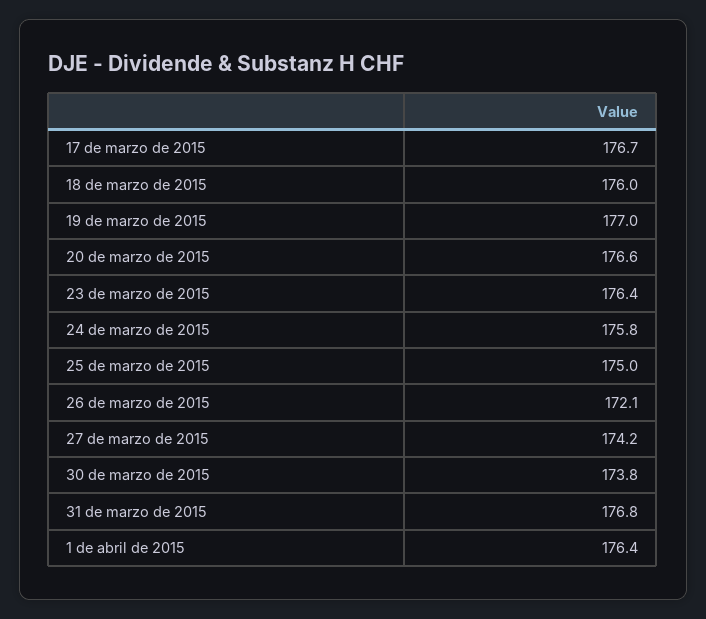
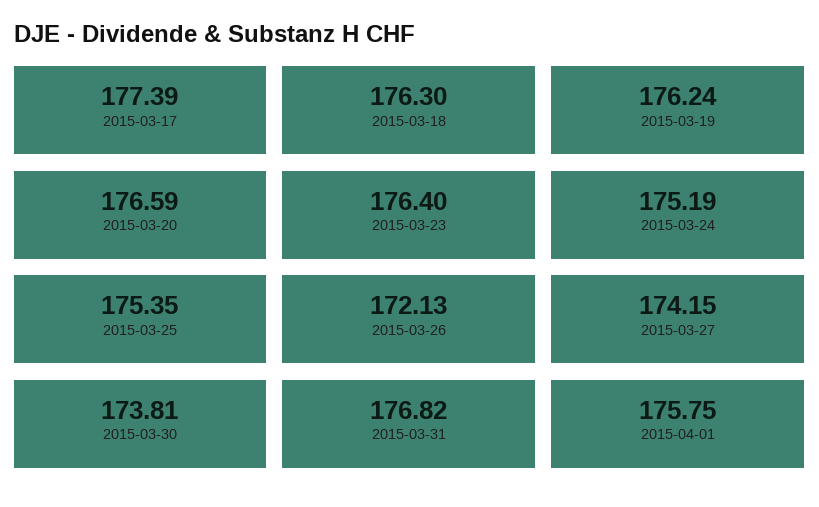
17 de marzo de 2015: 176.7 -> 177.39
18 de marzo de 2015: 176 -> 176.3
19 de marzo de 2015: 177 -> 176.24
24 de marzo de 2015: 175.8 -> 175.19
25 de marzo de 2015: 175 -> 175.35
1 de abril de 2015: 176.4 -> 175.75

